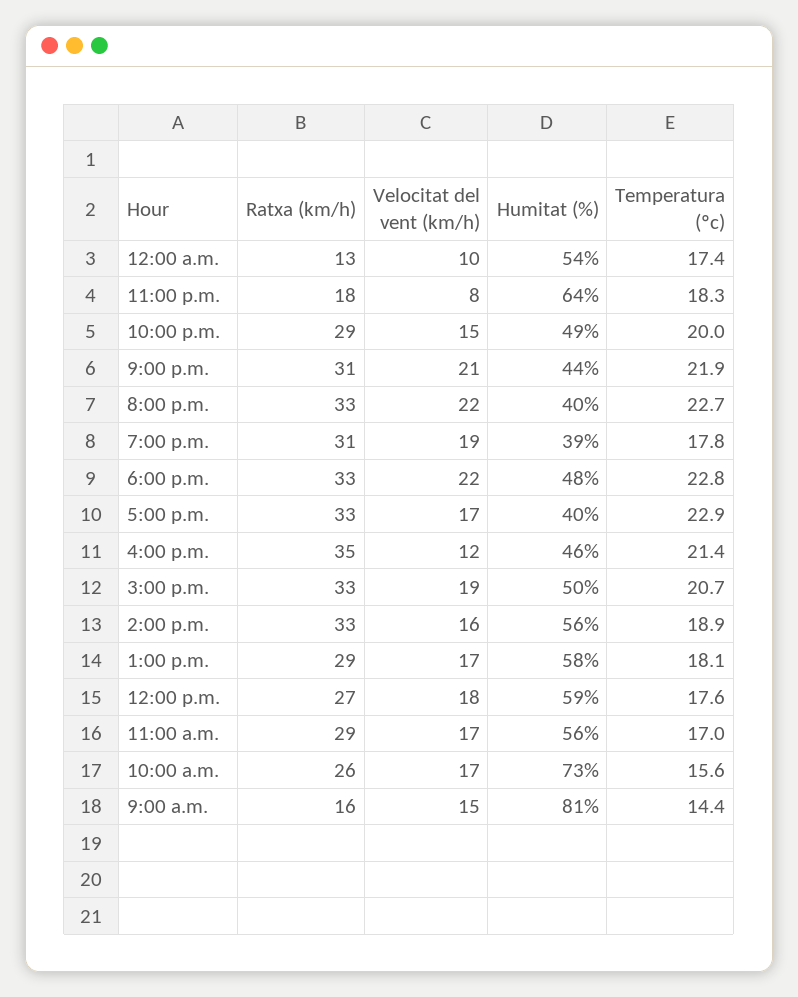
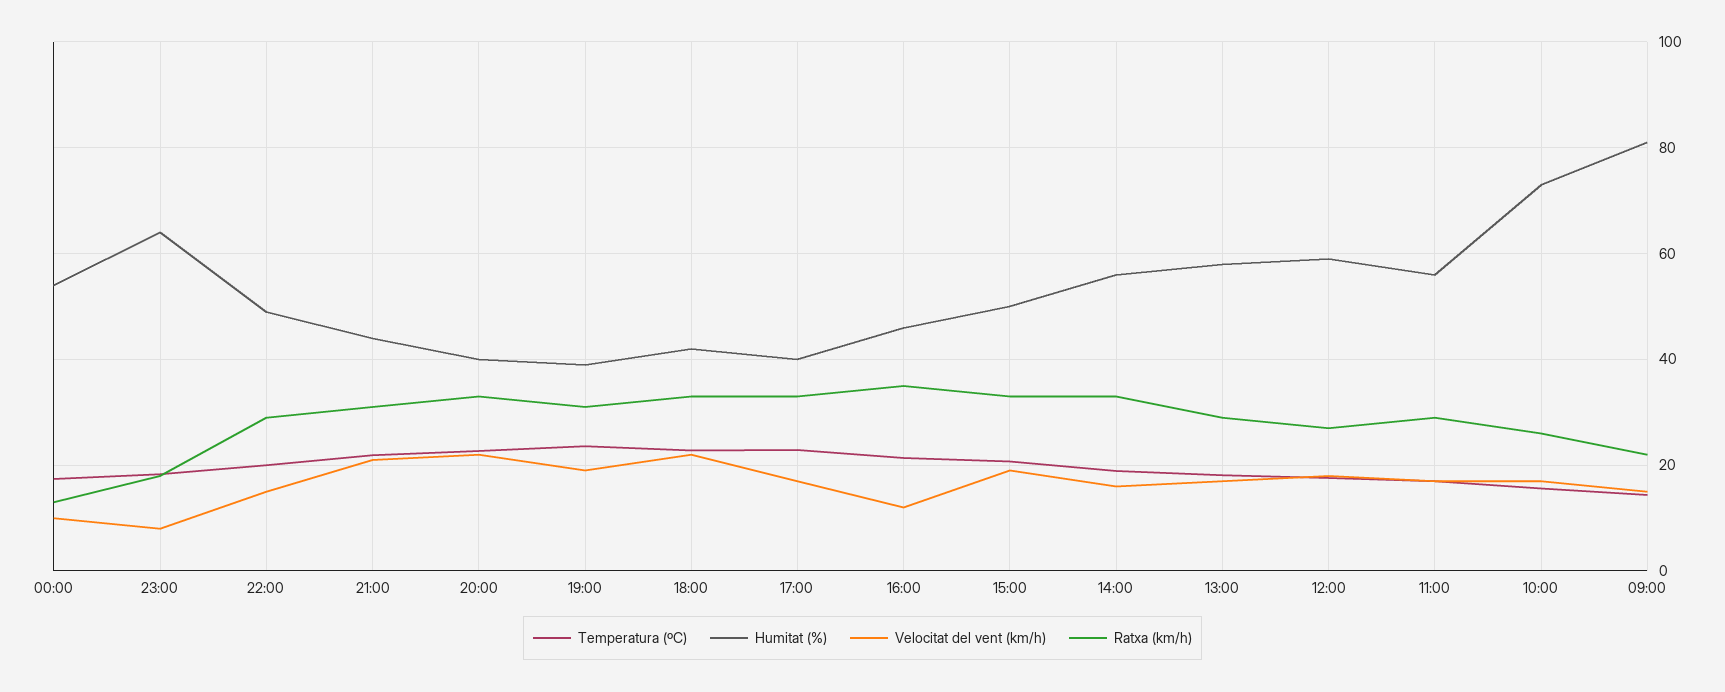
Temperatura (ºc), 7:00 p.m.: 17.8 -> 24
Humitat (%), 6:00 p.m.: 48 -> 42
Ratxa (km/h), 9:00 a.m.: 16 -> 22

